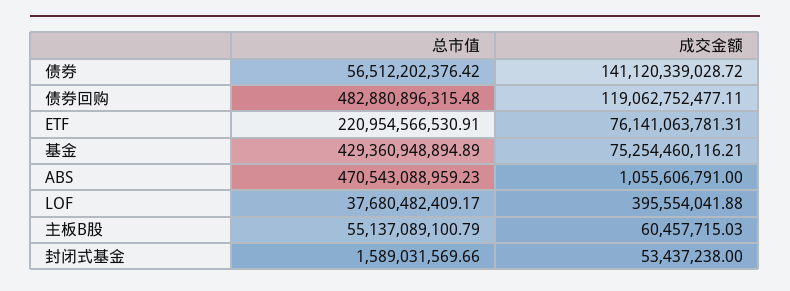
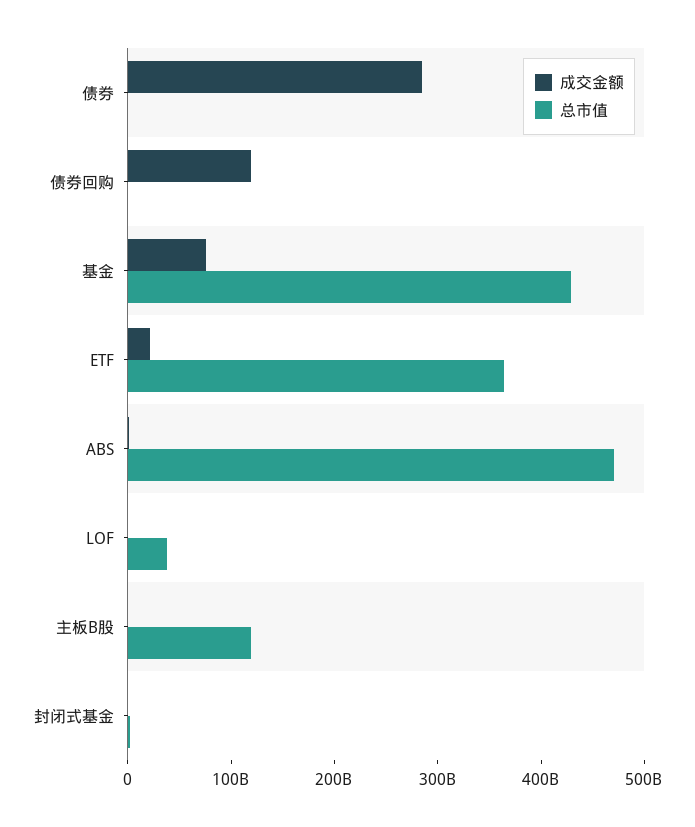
总市值, 债券: 56512202376.42 -> 0
成交金额, 债券: 141120339028.72 -> 280000000000
总市值, 债券回购: 482880896315.48 -> 0
总市值, ETF: 220954566530.91 -> 360000000000
成交金额, ETF: 76141063781.31 -> 20000000000
总市值, 主板B股: 55137089100.79 -> 120000000000

